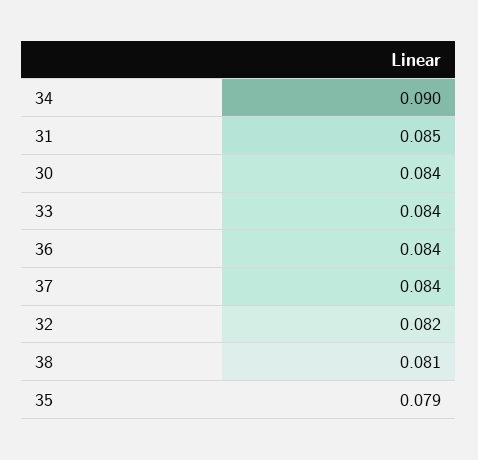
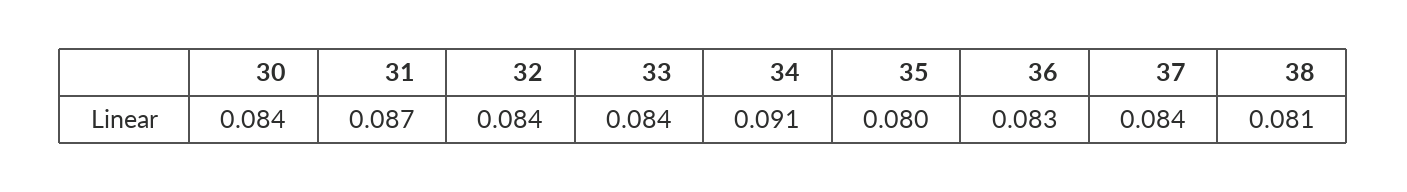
34: 0.09 -> 0.091
31: 0.085 -> 0.087
36: 0.084 -> 0.083
32: 0.082 -> 0.084
35: 0.079 -> 0.08

